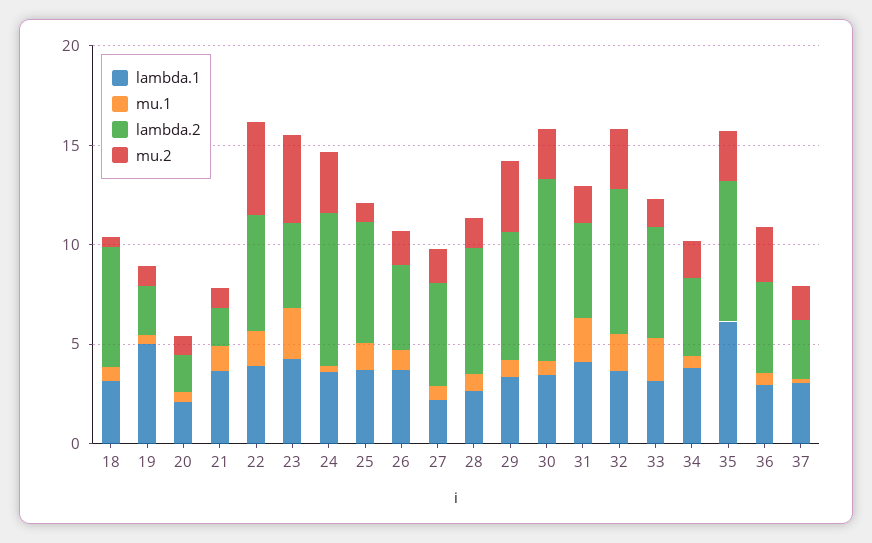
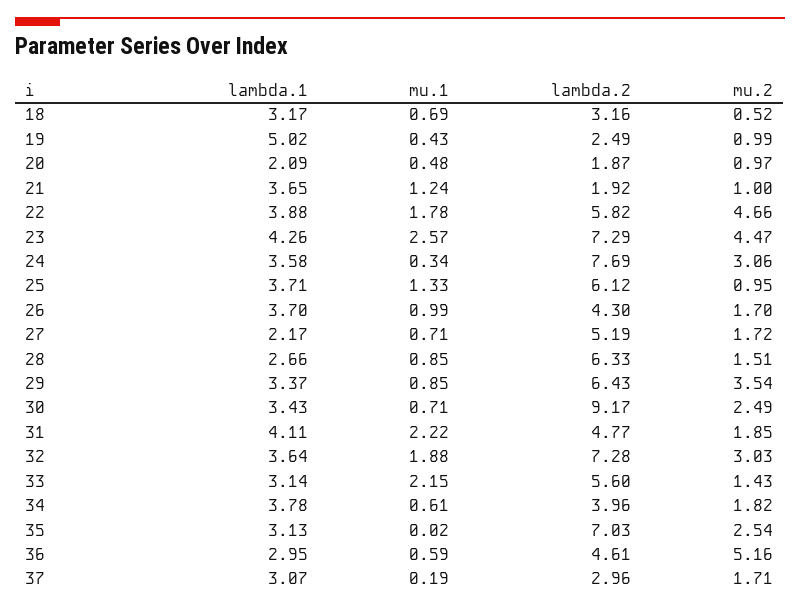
lambda.2, 18: 6 -> 3.16
lambda.2, 23: 4 -> 7.29
lambda.1, 35: 6 -> 3.13
mu.2, 36: 3 -> 5.16

